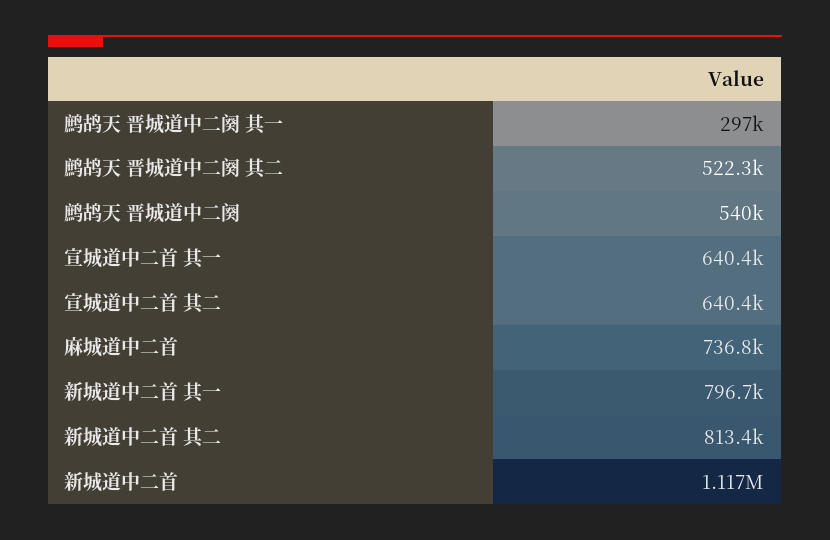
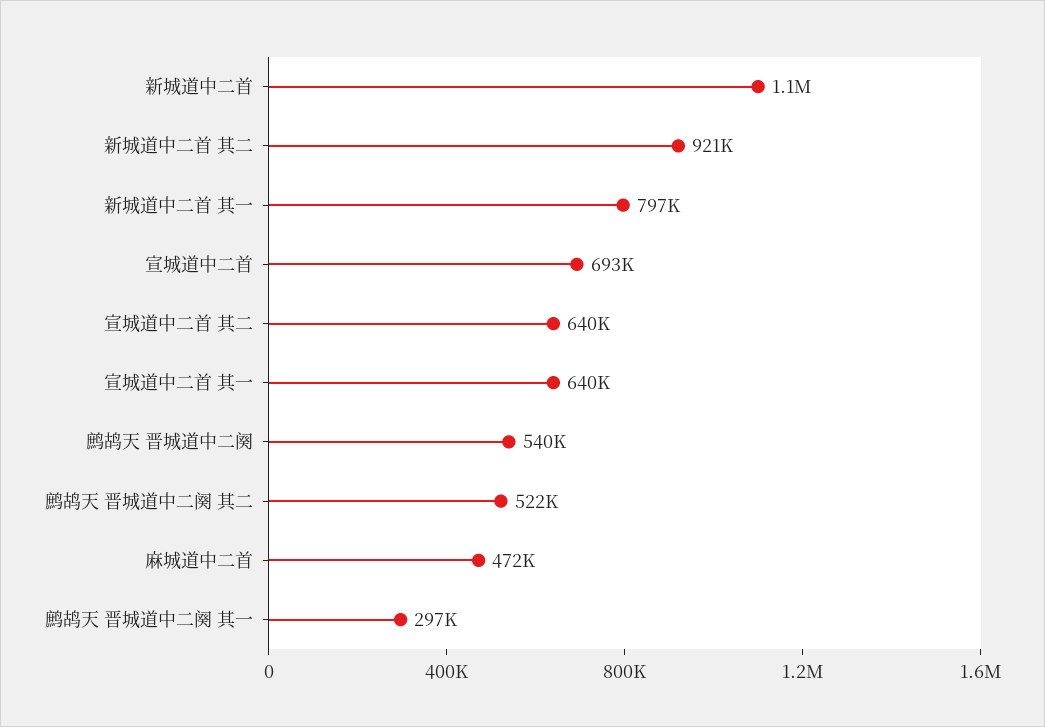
麻城道中二首: 736800 -> 472000
新城道中二首 其二: 813400 -> 921000
宣城道中二首: none -> 693000

